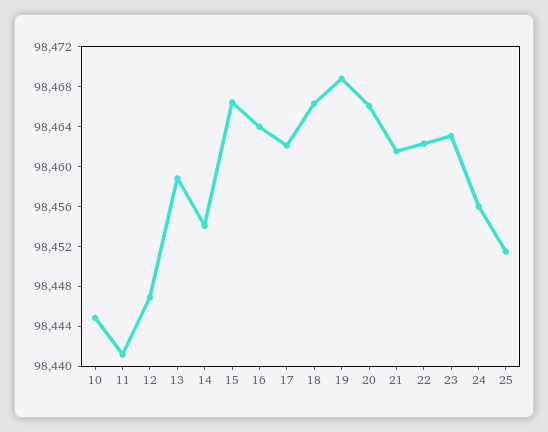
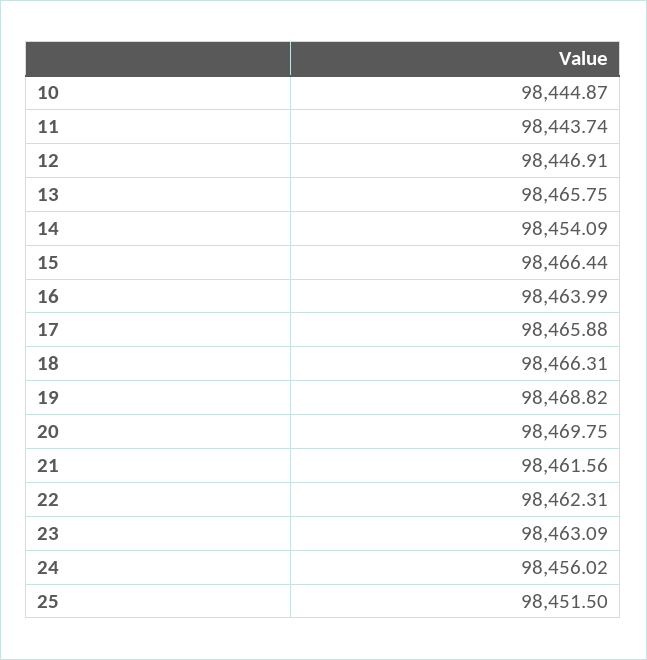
11: 98441 -> 98443.74
13: 98459 -> 98465.75
17: 98462 -> 98465.88
20: 98466 -> 98469.75

